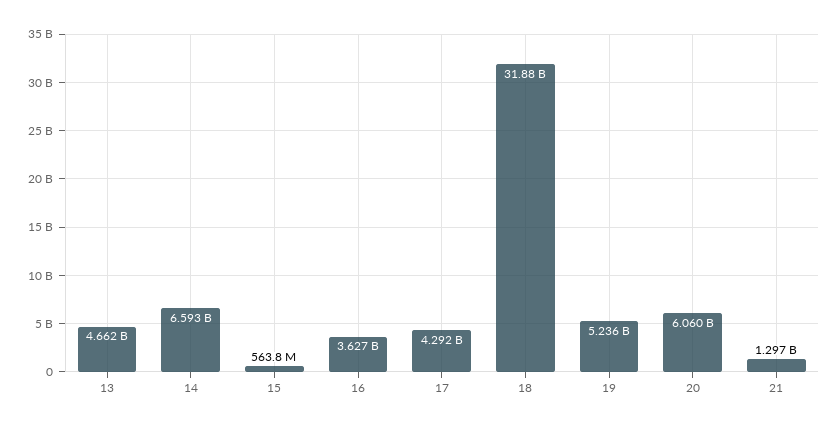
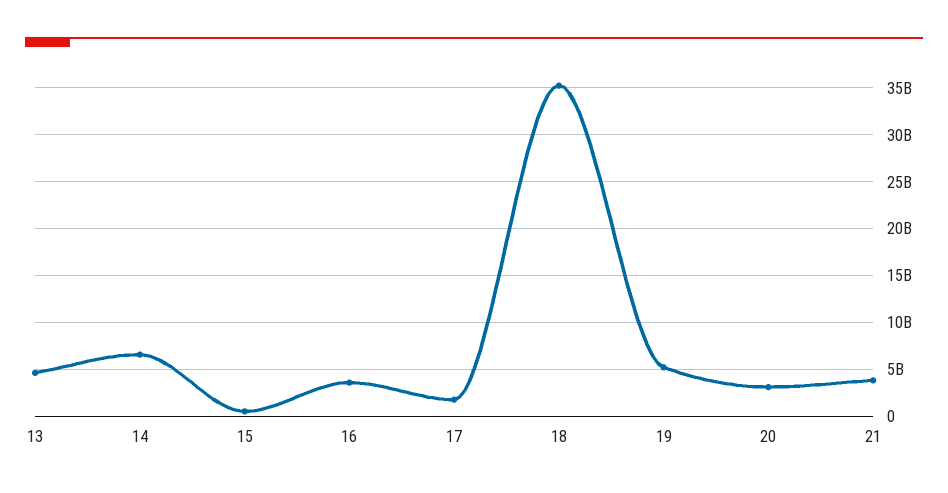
17: 4292000000 -> 2000000000
18: 31880000000 -> 35000000000
20: 6060000000 -> 3000000000
21: 1297000000 -> 4000000000

